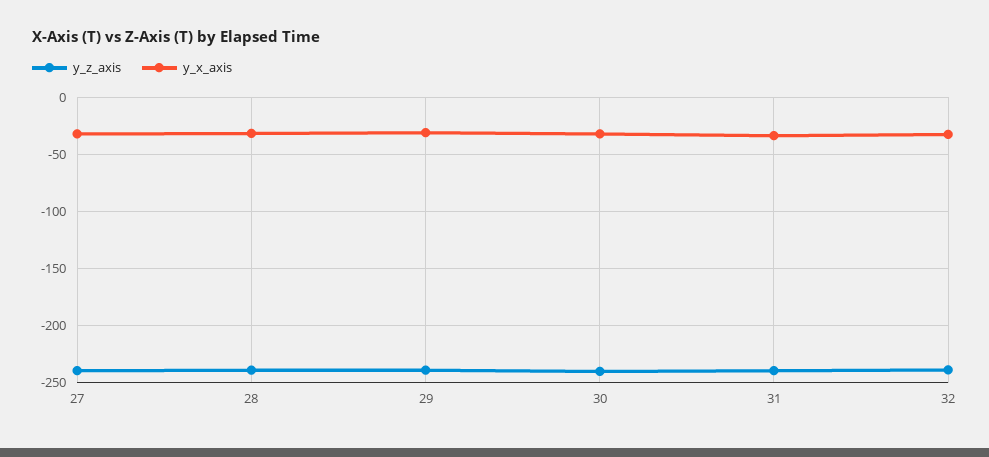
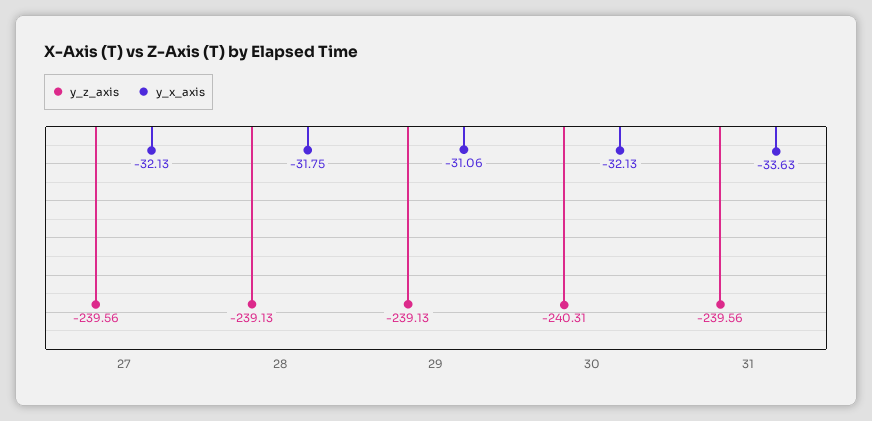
y_z_axis, 32: -240 -> none
y_x_axis, 32: -30 -> none

